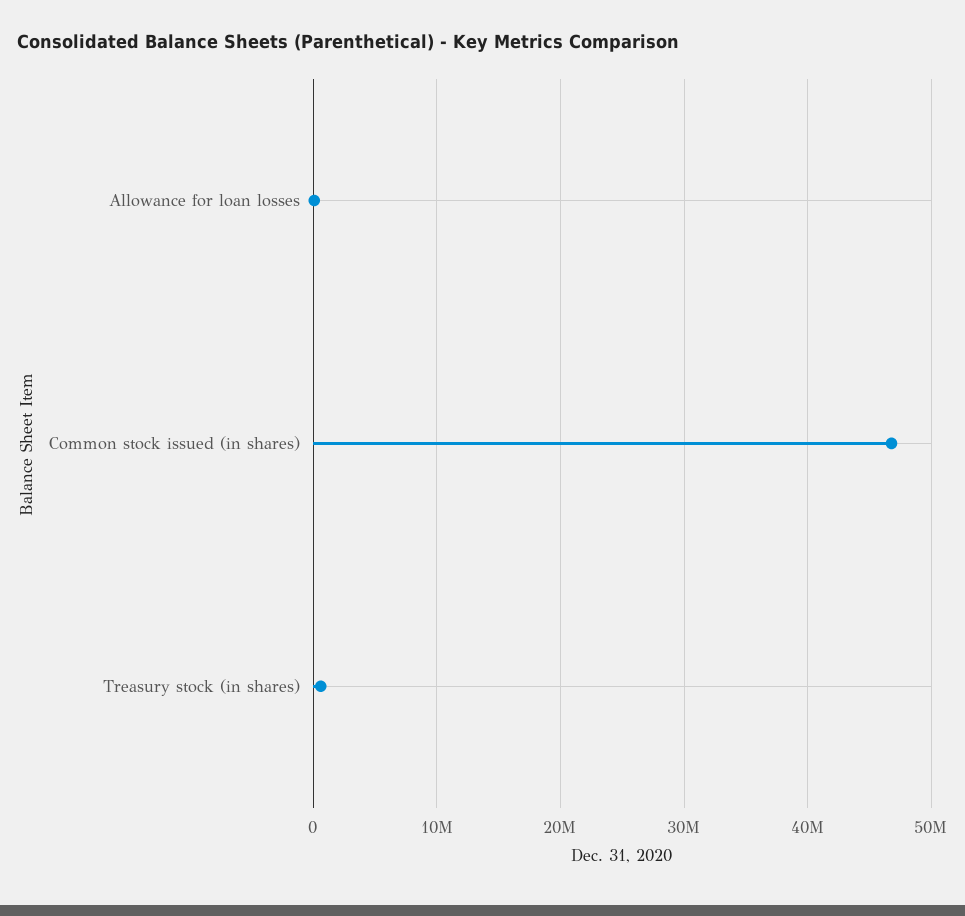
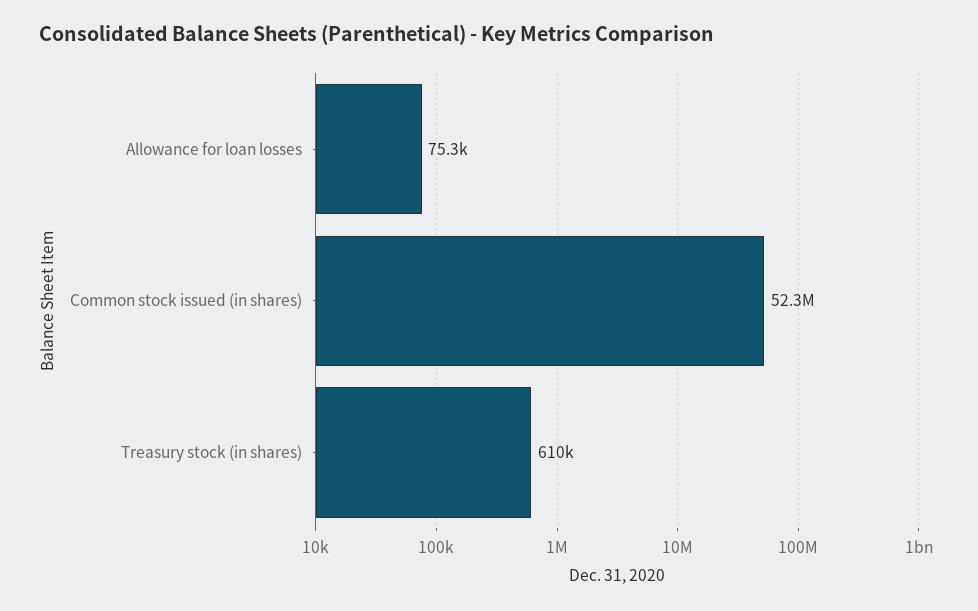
Common stock issued (in shares): 47000000 -> 52300000

